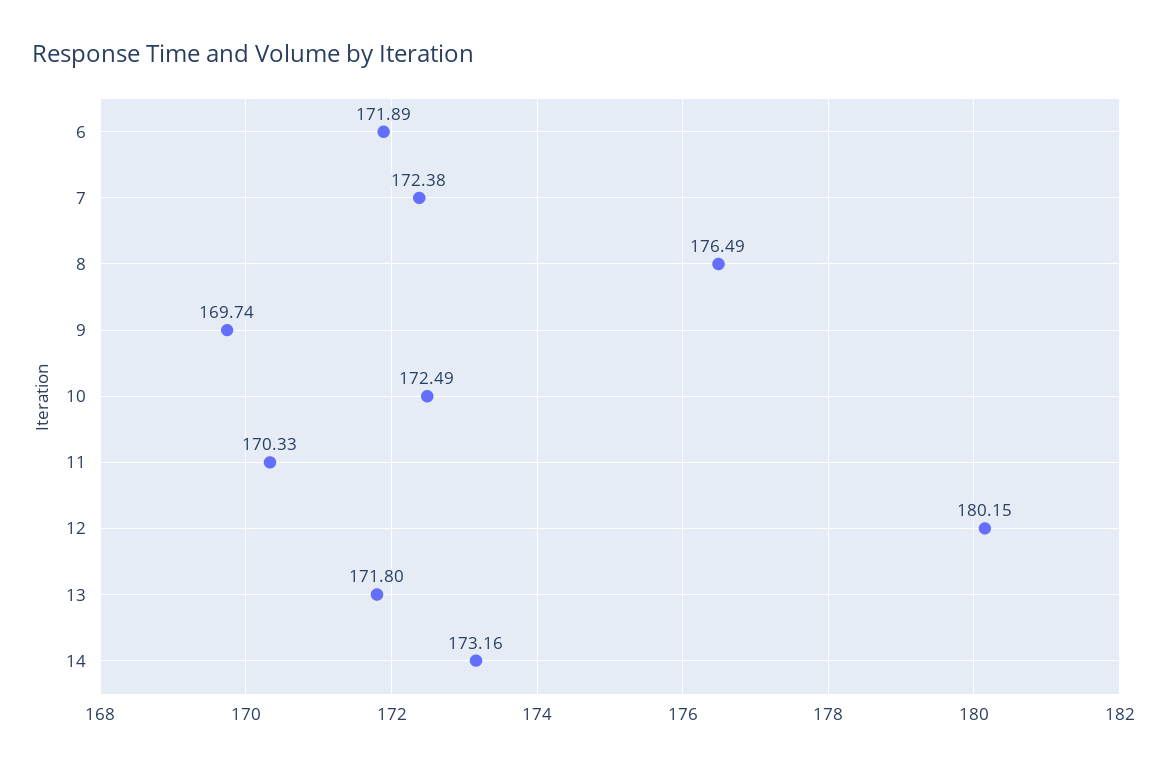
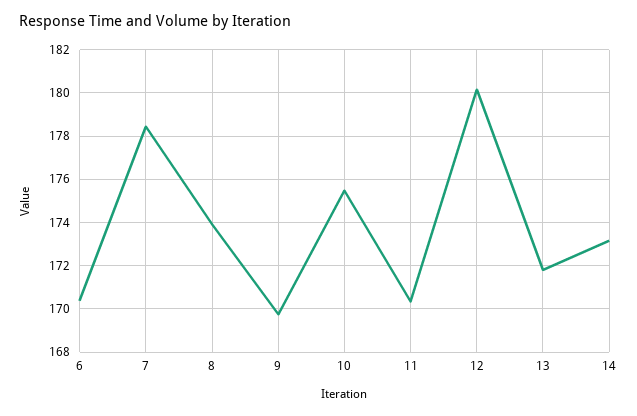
6: 171.89 -> 170.5
7: 172.38 -> 178.5
8: 176.49 -> 174
10: 172.49 -> 175.5

